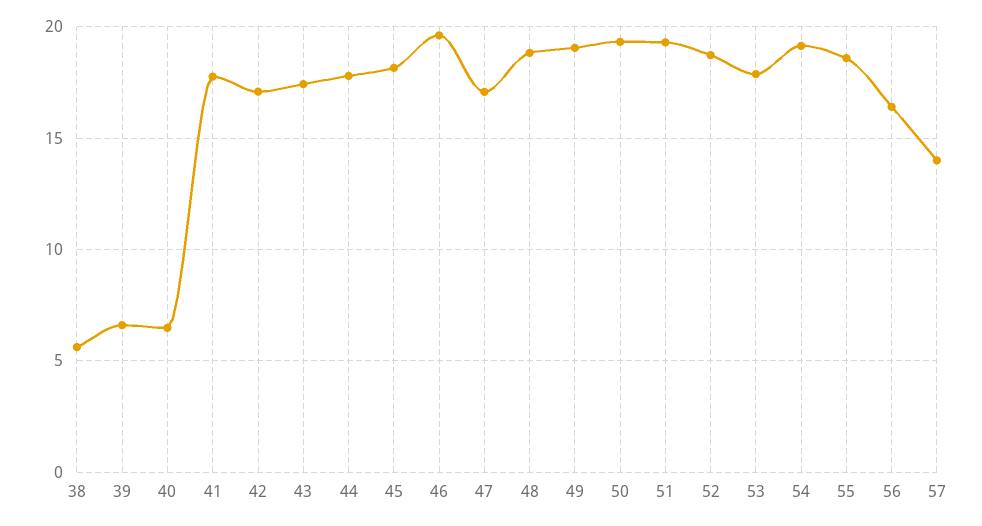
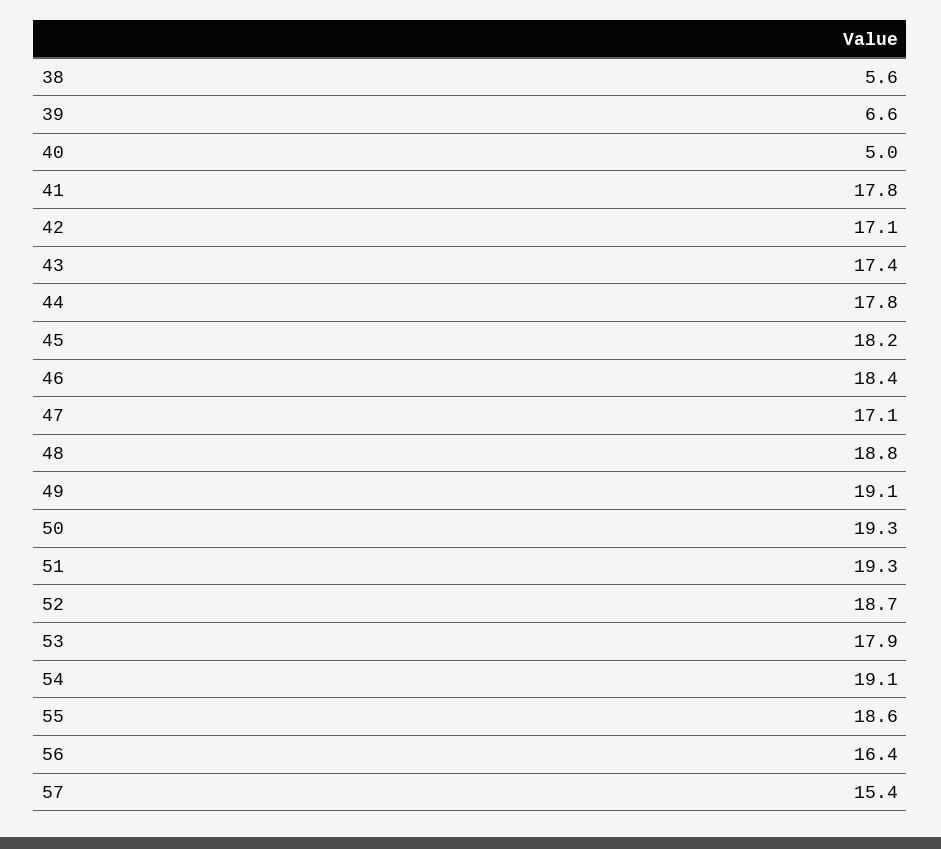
40: 6.5 -> 5
46: 19.5 -> 18.4
57: 14 -> 15.4

